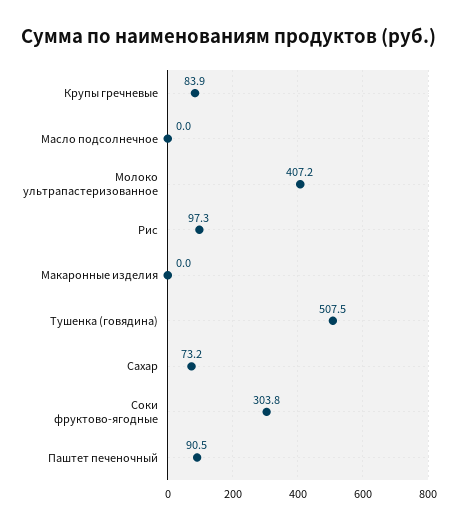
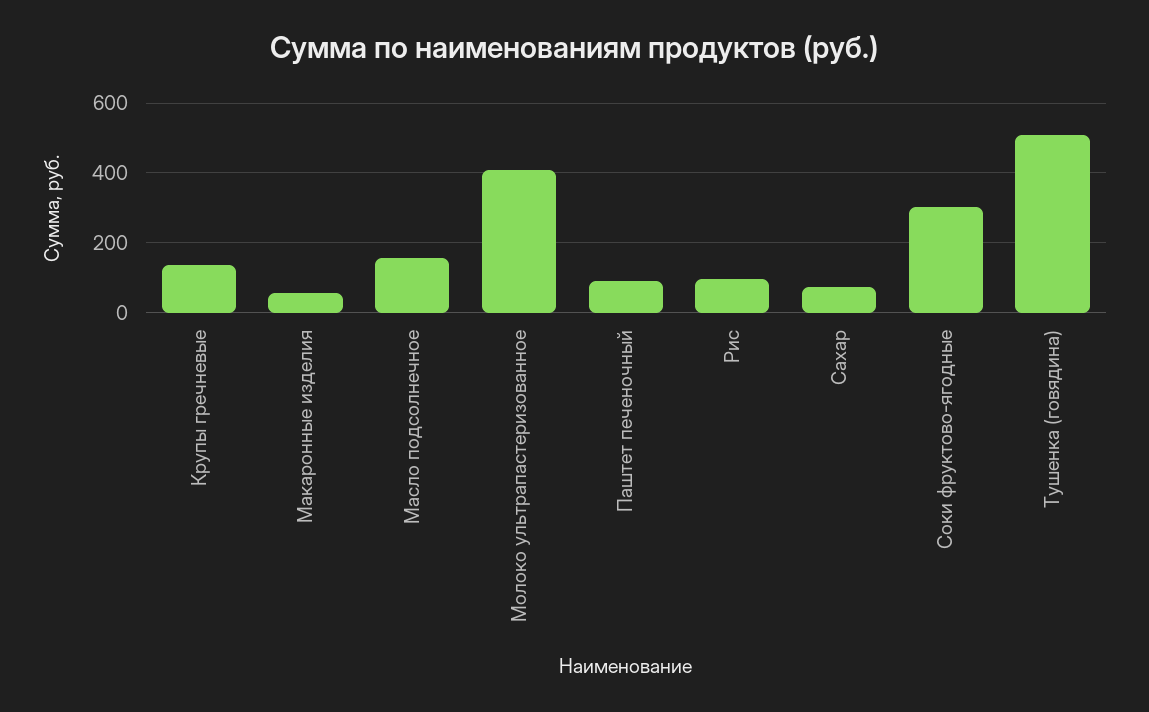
Крупы гречневые: 83.9 -> 140
Масло подсолнечное: 0 -> 160
Макаронные изделия: 0 -> 60

